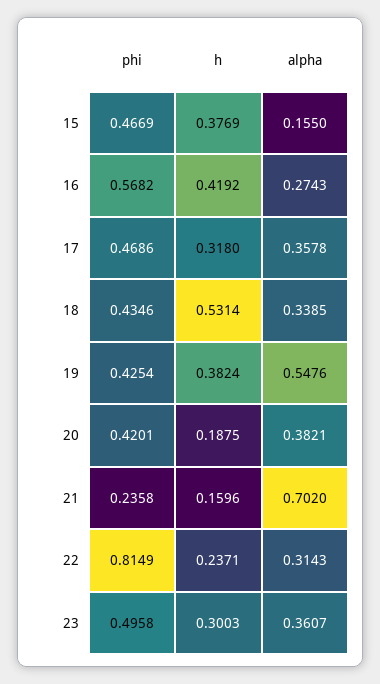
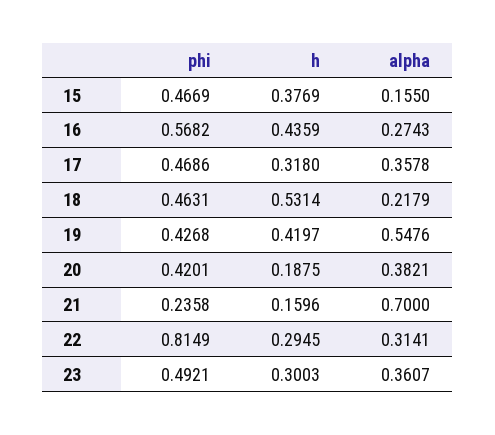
h, 16: 0.4192 -> 0.4359
phi, 18: 0.4346 -> 0.4631
alpha, 18: 0.3385 -> 0.2179
phi, 19: 0.4254 -> 0.4268
h, 19: 0.3824 -> 0.4197
alpha, 21: 0.702 -> 0.7
h, 22: 0.2371 -> 0.2945
alpha, 22: 0.3143 -> 0.3141
phi, 23: 0.4958 -> 0.4921

